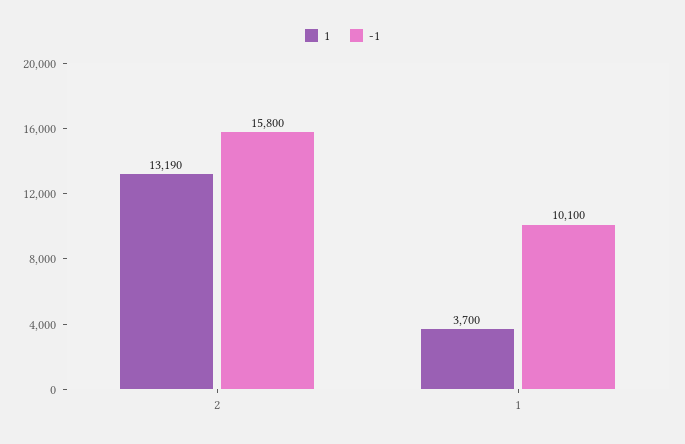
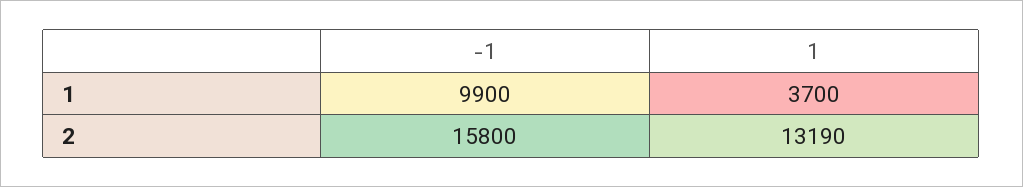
-1, 1: 10100 -> 9900

